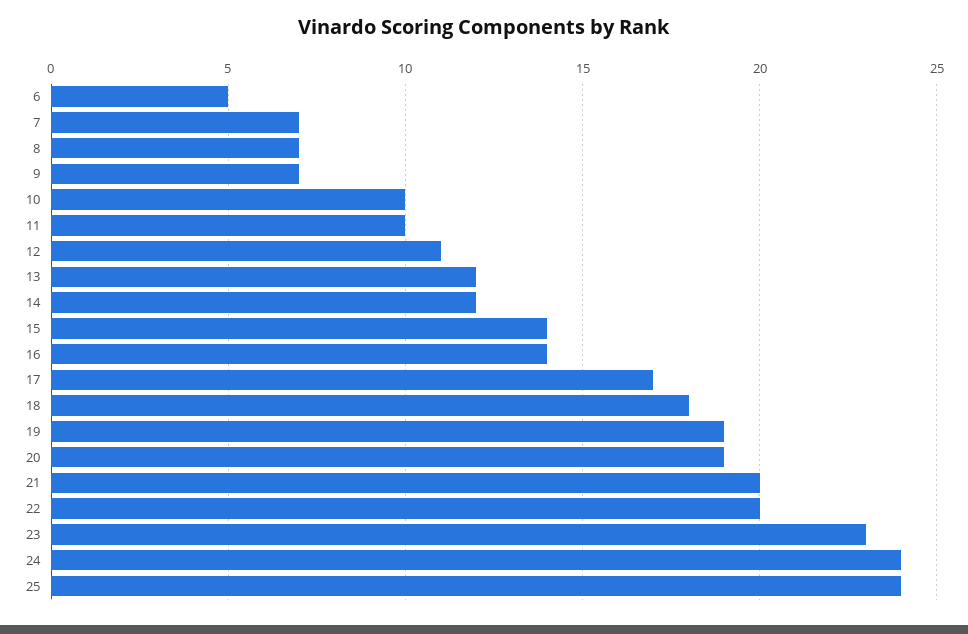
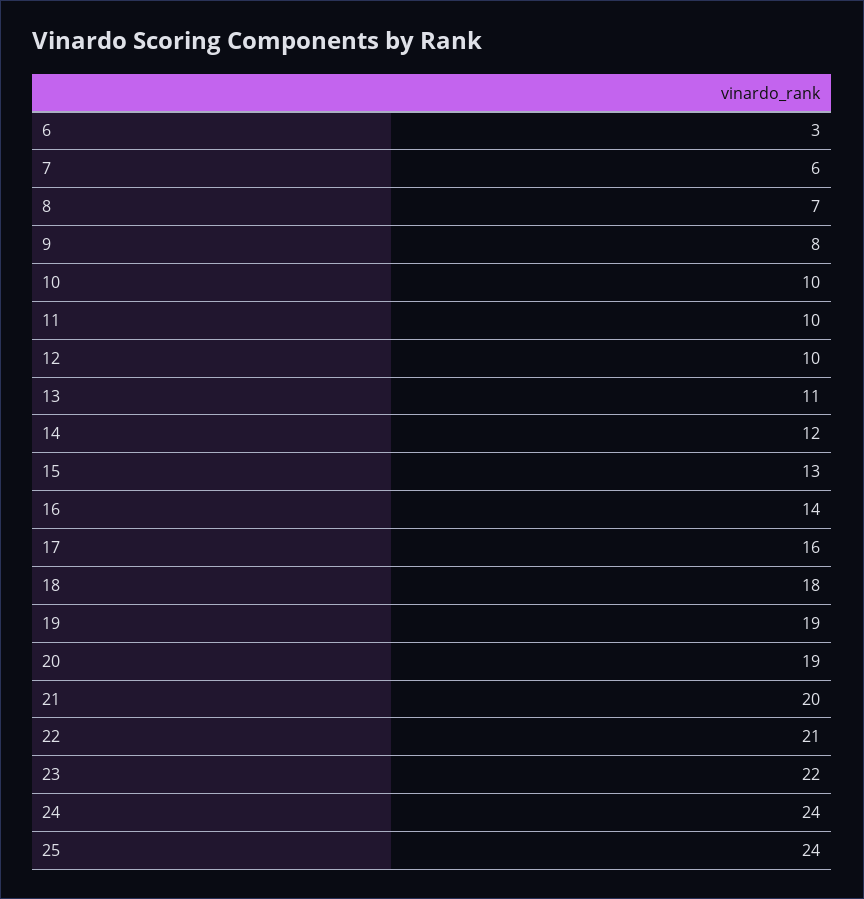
6: 5 -> 3
7: 7 -> 6
9: 7 -> 8
12: 11 -> 10
13: 12 -> 11
15: 14 -> 13
17: 17 -> 16
22: 20 -> 21
23: 23 -> 22

